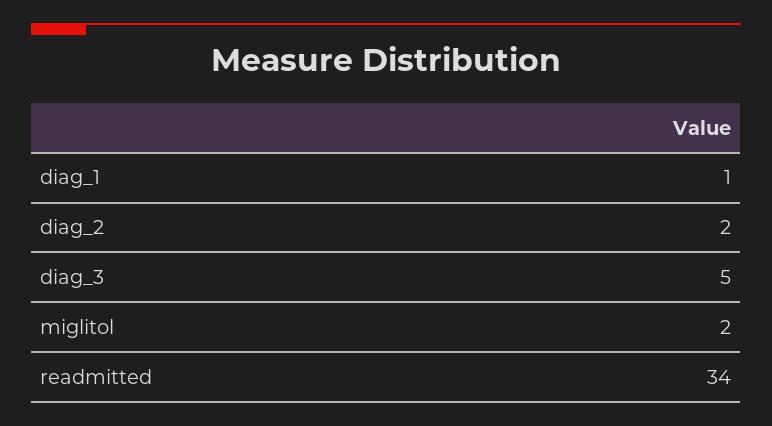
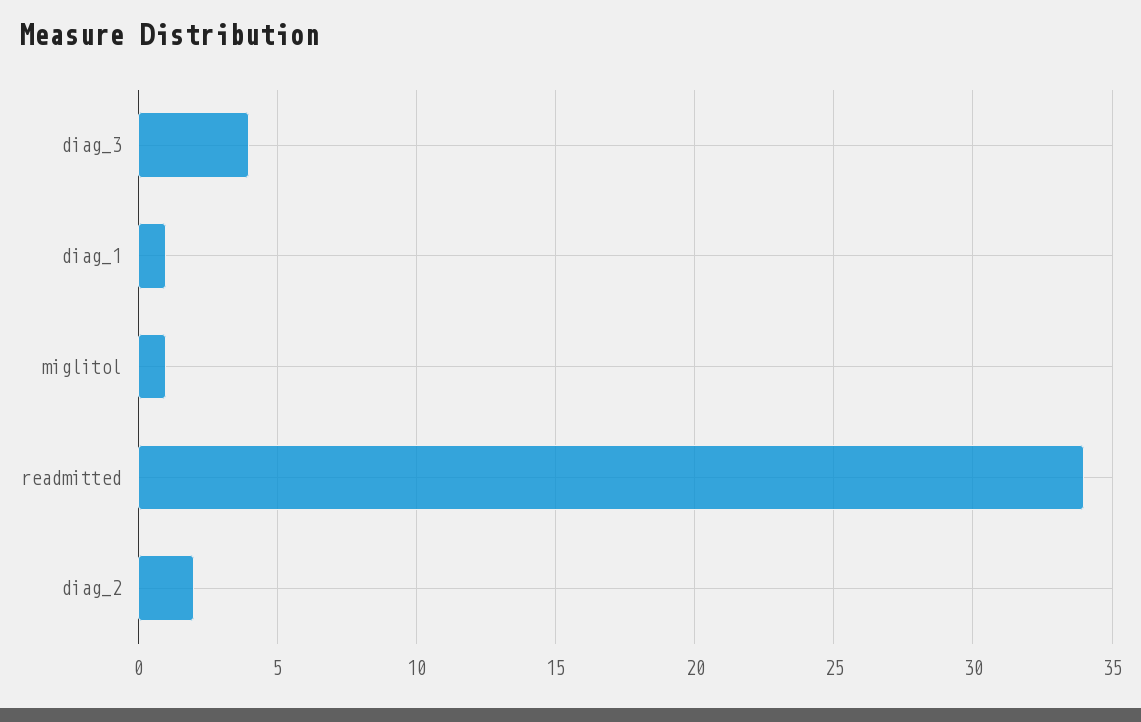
diag_3: 5 -> 4
miglitol: 2 -> 1

